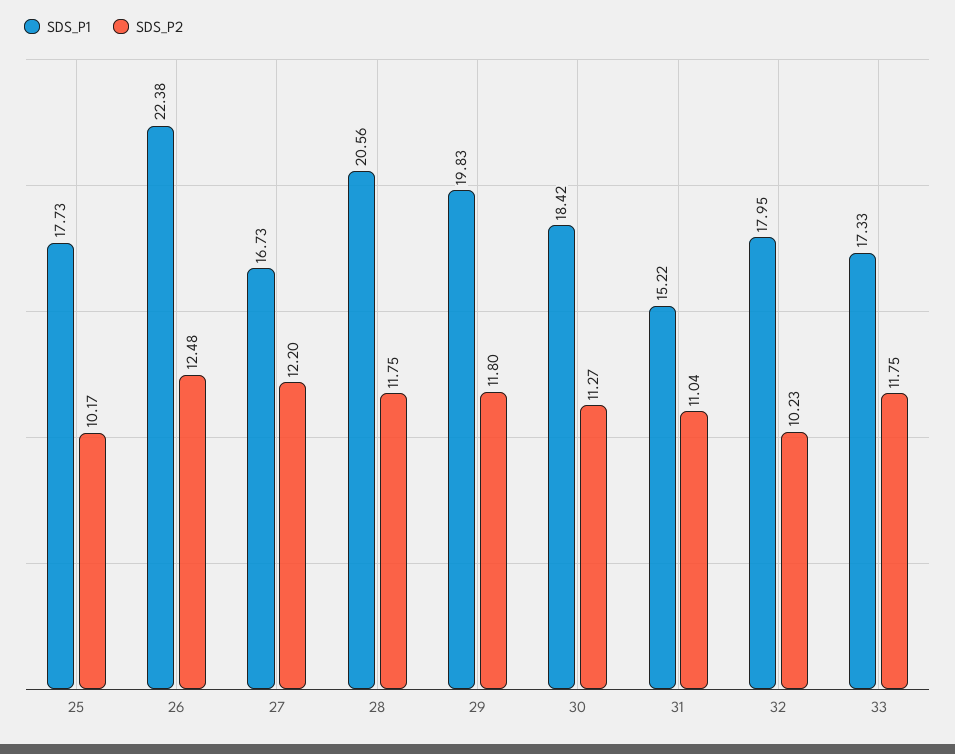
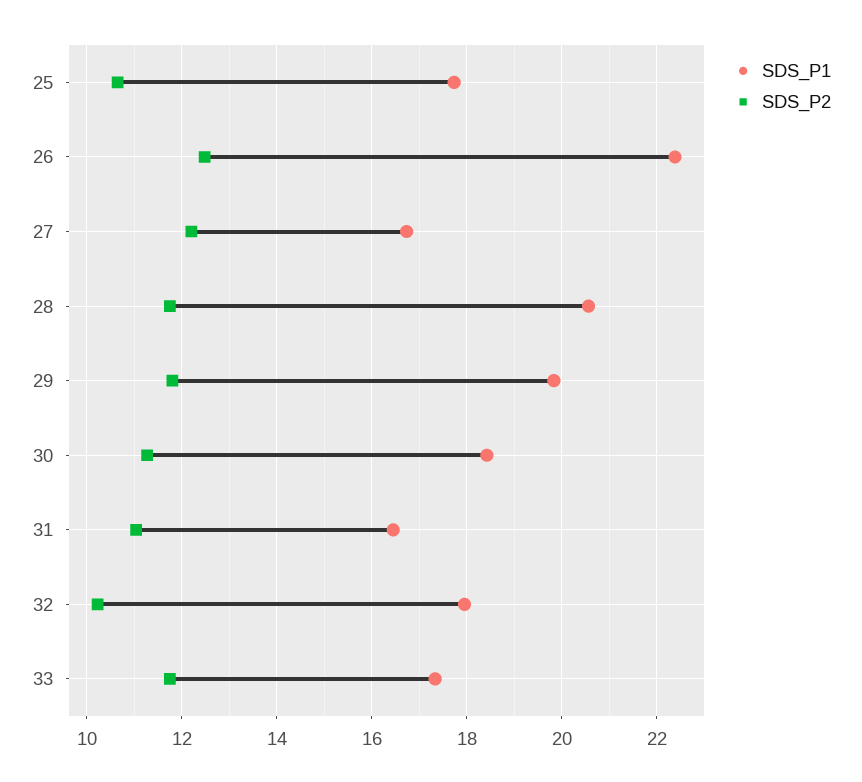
SDS_P2, 25: 10.17 -> 10.6
SDS_P1, 31: 15.22 -> 16.4

